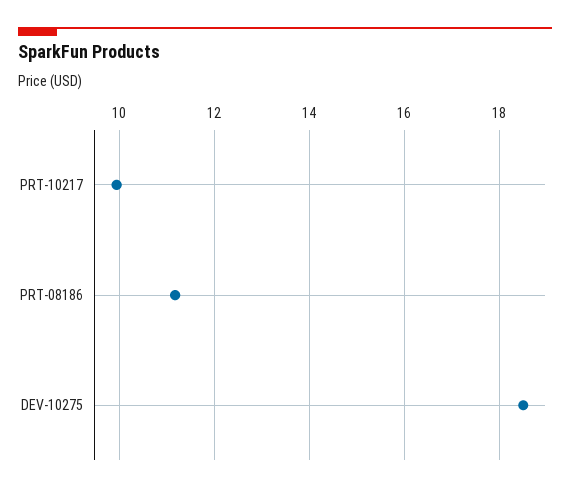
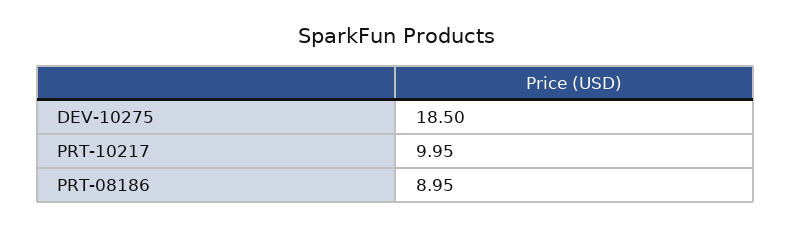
PRT-08186: 11.2 -> 8.95

